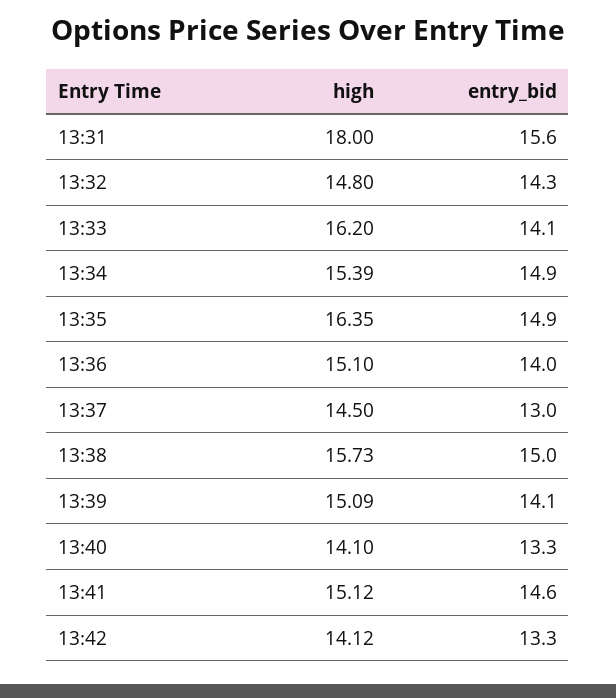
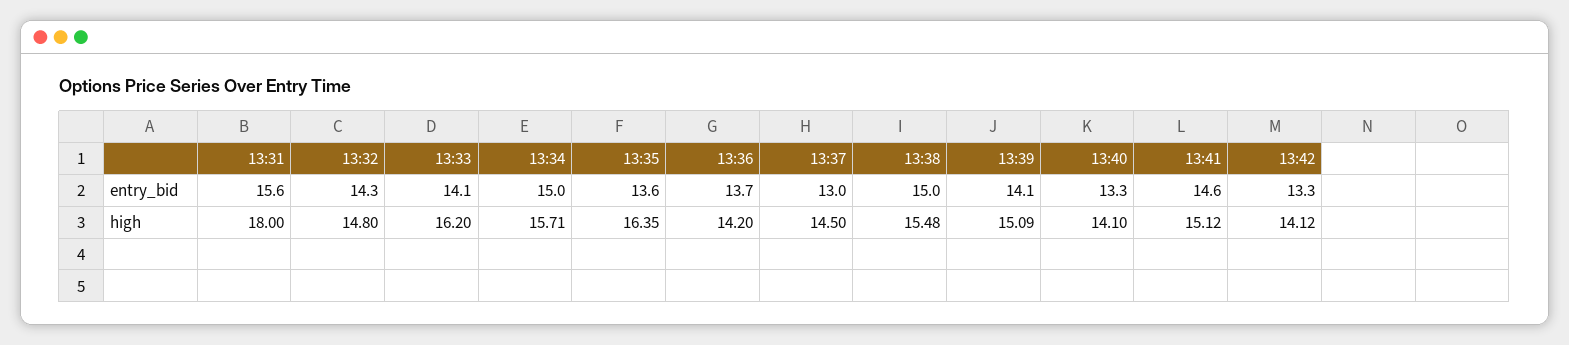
high, 13:34: 15.39 -> 15.71
entry_bid, 13:34: 14.9 -> 15
entry_bid, 13:35: 14.9 -> 13.6
high, 13:36: 15.1 -> 14.2
entry_bid, 13:36: 14 -> 13.7
high, 13:38: 15.73 -> 15.48

